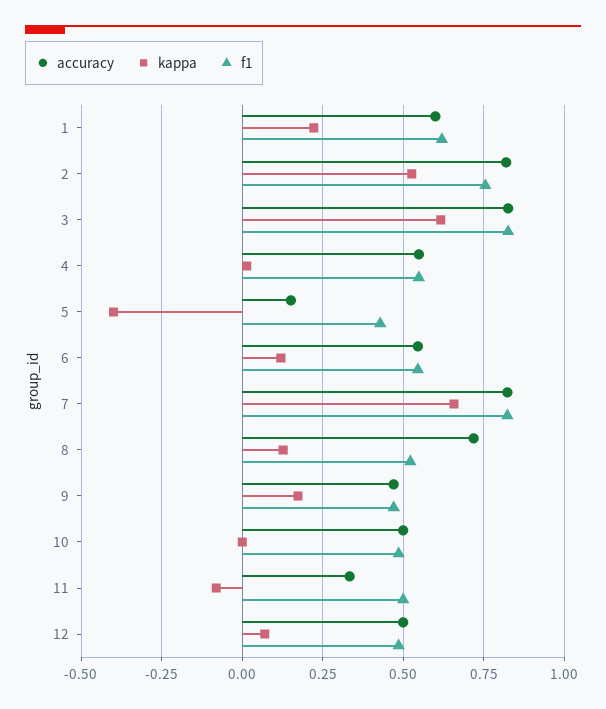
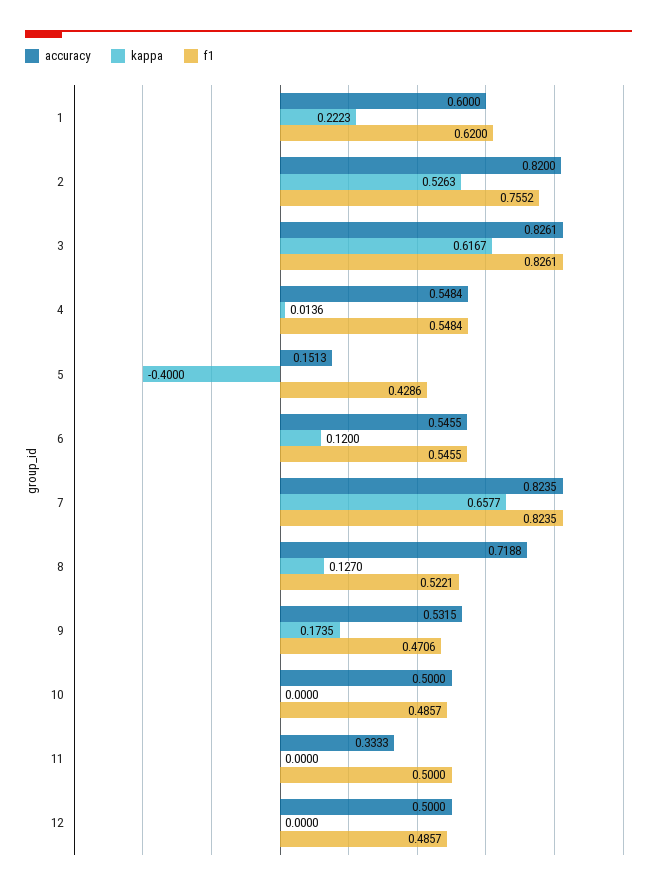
accuracy, 9: 0.475 -> 0.5315
kappa, 11: -0.075 -> 0
kappa, 12: 0.075 -> 0

